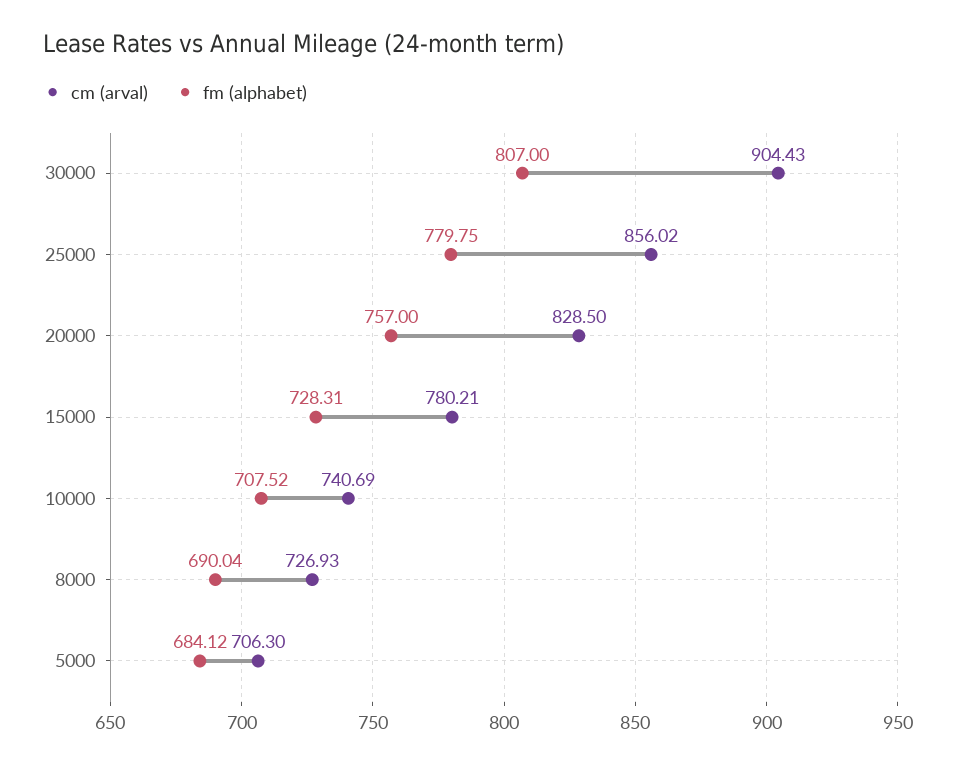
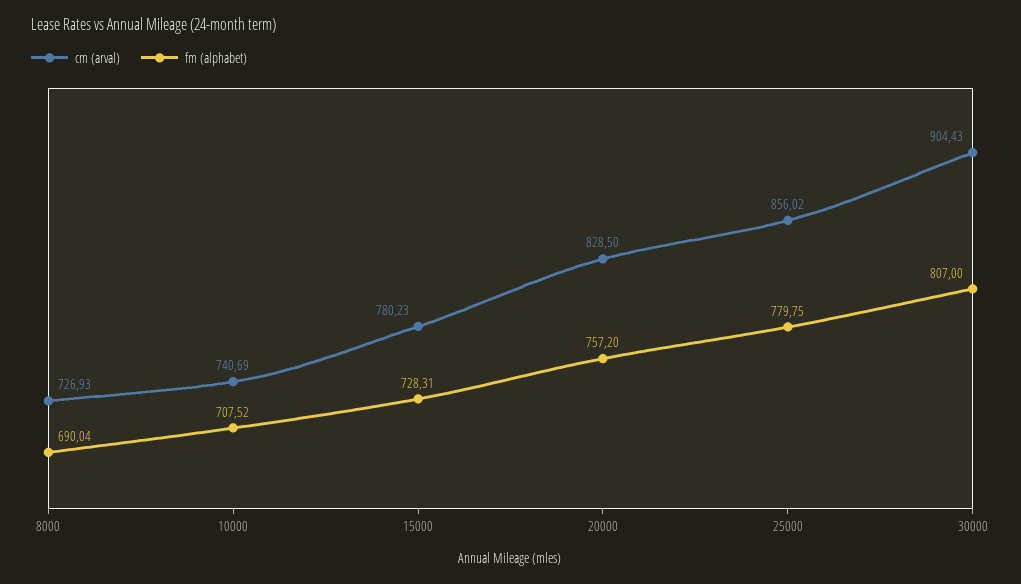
fm (alphabet), 20000: 757 -> 757.2
cm (arval), 15000: 780.21 -> 780.23
cm (arval), 5000: 706.3 -> none
fm (alphabet), 5000: 684.12 -> none

